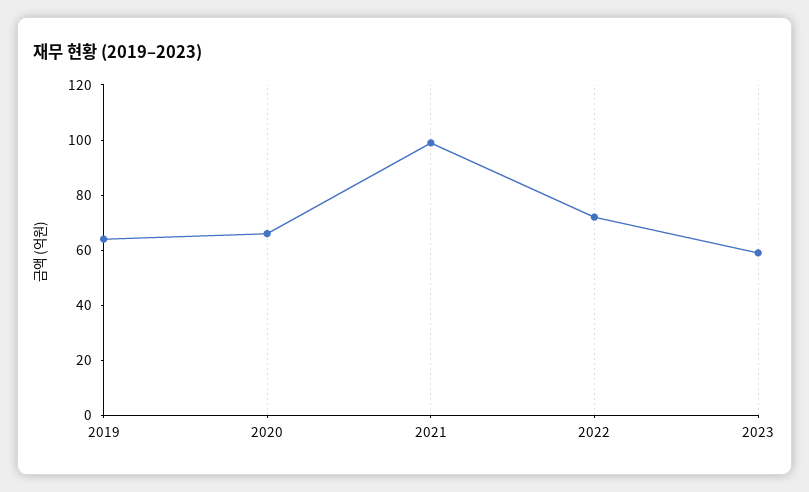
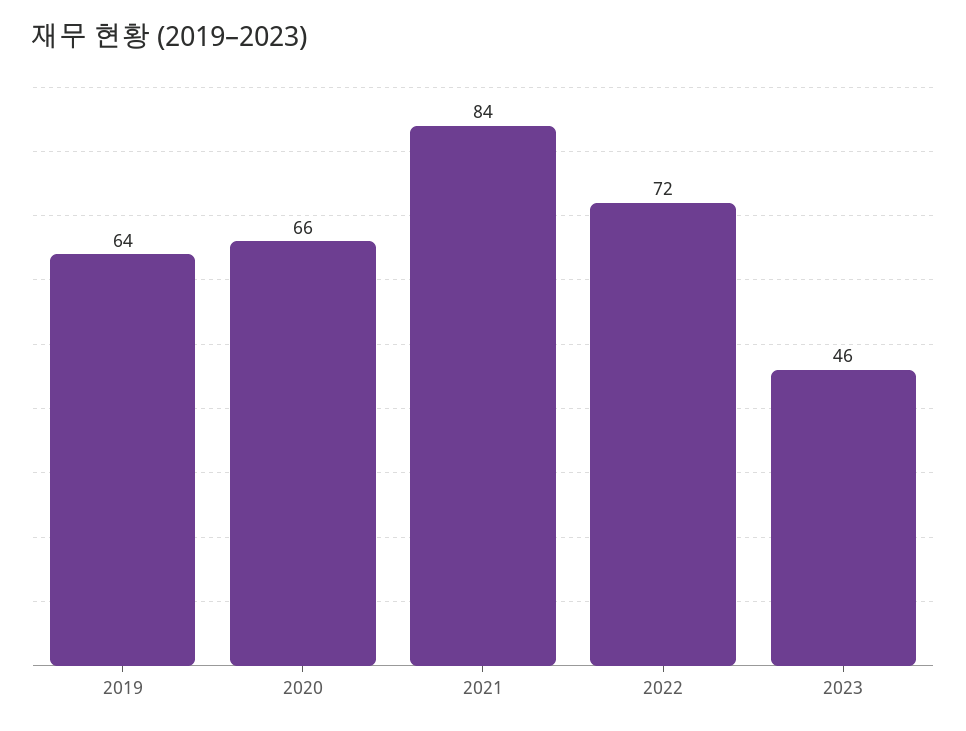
2021: 100 -> 84
2023: 60 -> 46

